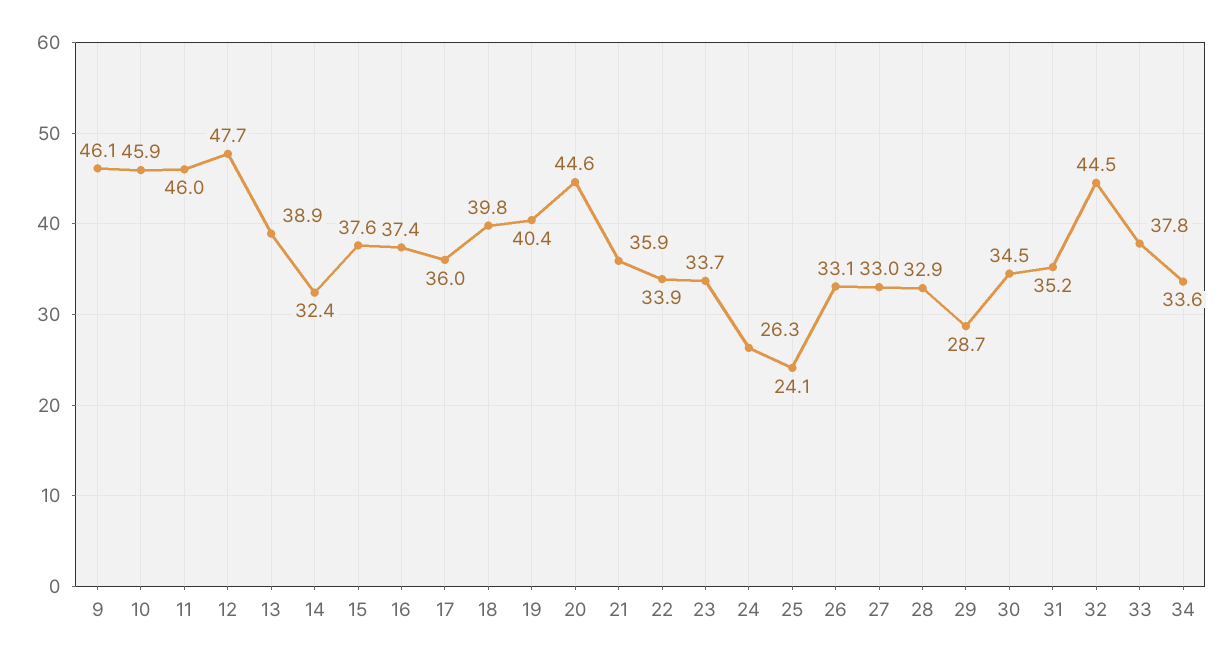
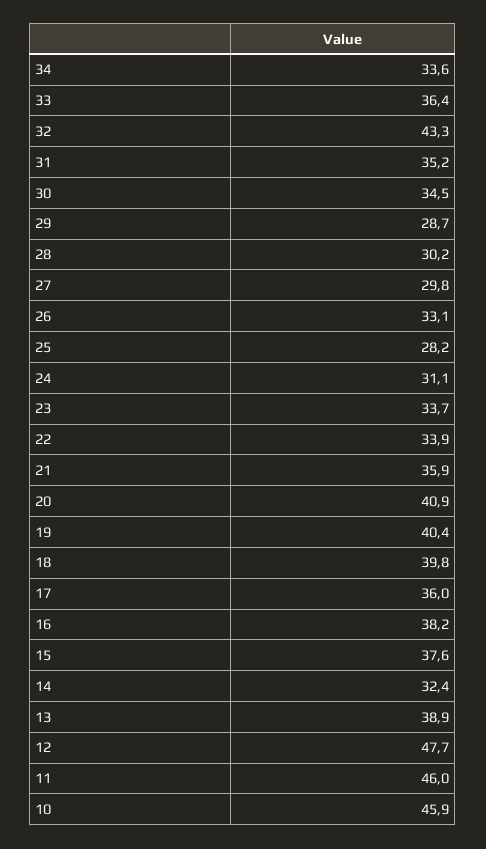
9: 46.1 -> none
16: 37.4 -> 38.2
20: 44.6 -> 40.9
24: 26.3 -> 31.1
25: 24.1 -> 28.2
27: 33 -> 29.8
28: 32.9 -> 30.2
32: 44.5 -> 43.3
33: 37.8 -> 36.4

